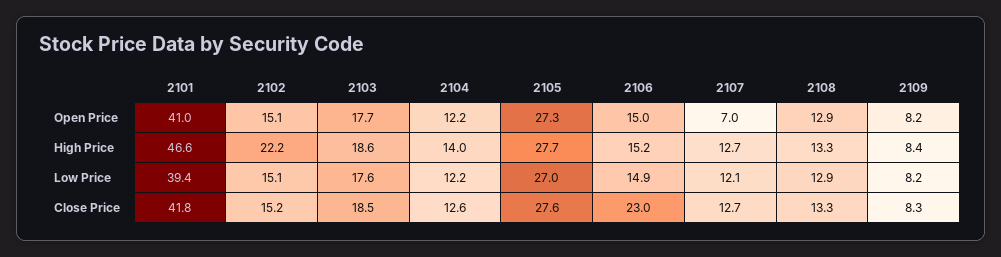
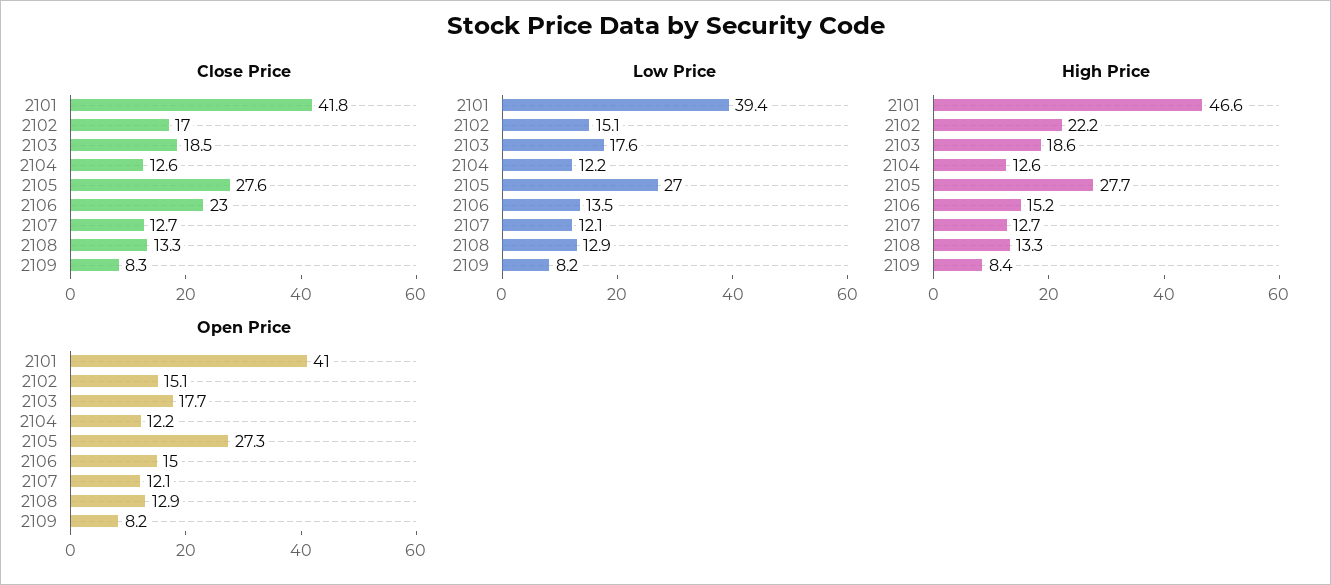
Open Price, 2107: 7 -> 12.1
High Price, 2104: 14 -> 12.6
Low Price, 2106: 14.9 -> 13.5
Close Price, 2102: 15.2 -> 17

